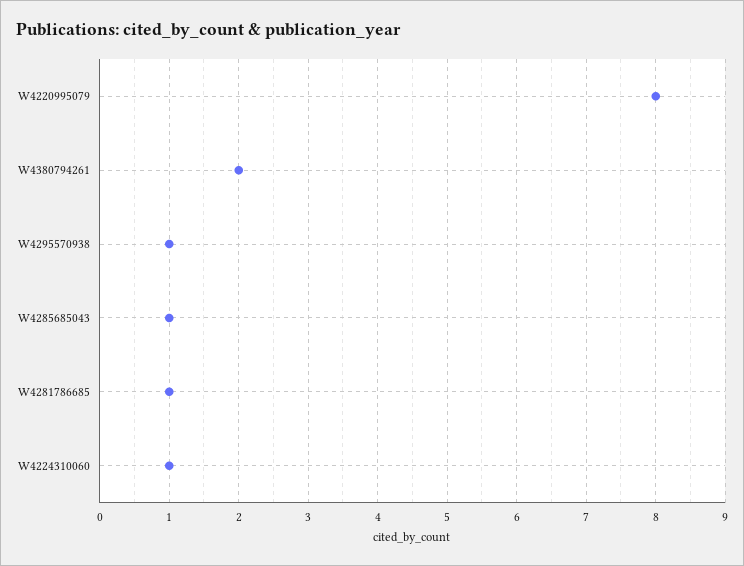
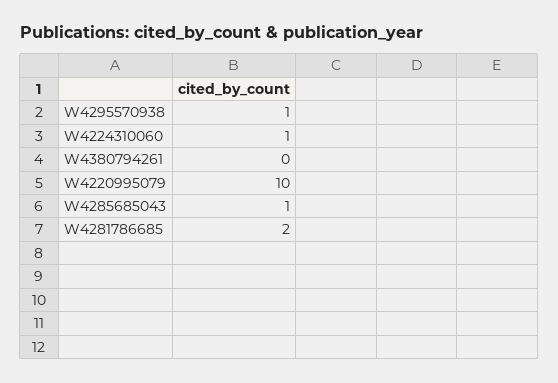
W4220995079: 8 -> 10
W4380794261: 2 -> 0
W4281786685: 1 -> 2

